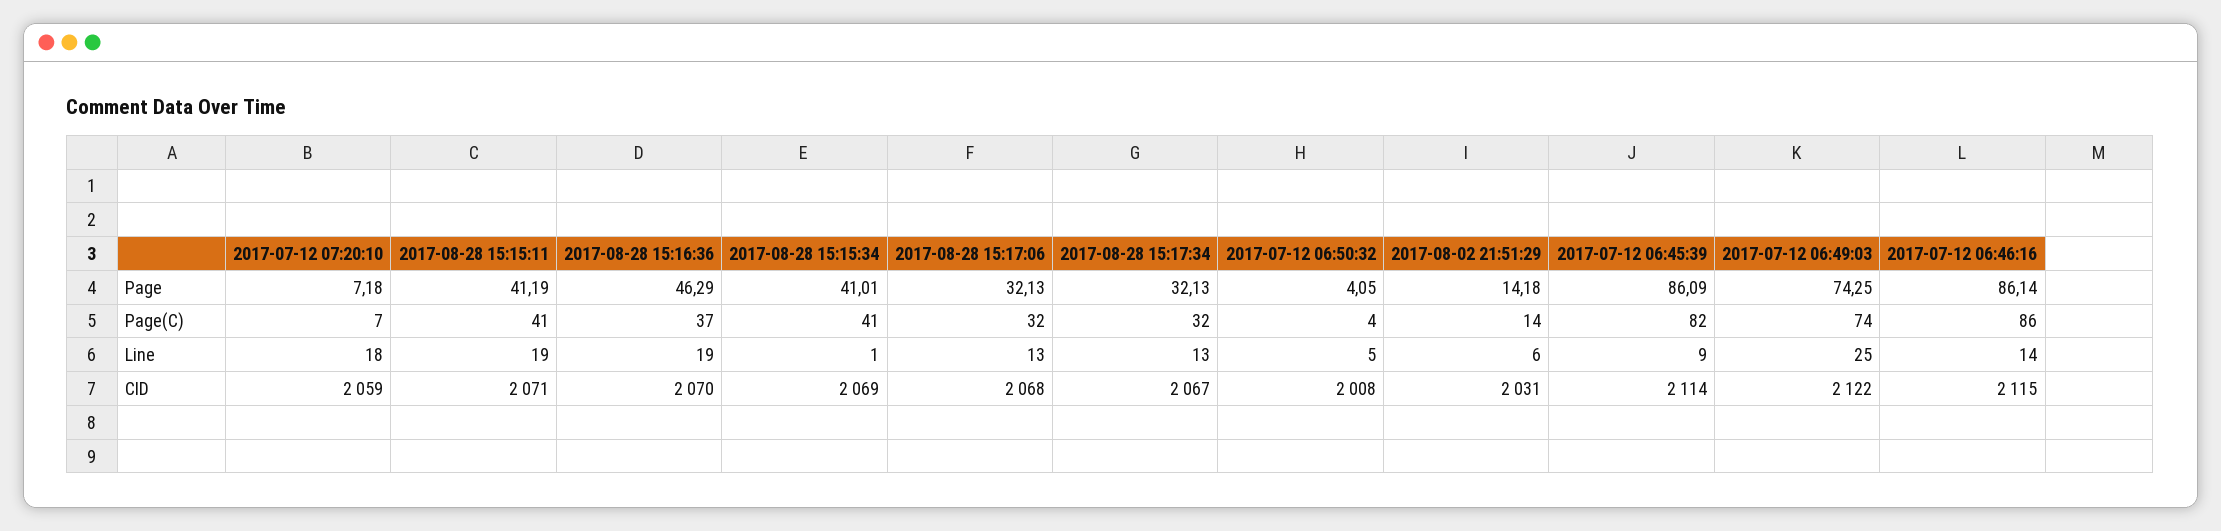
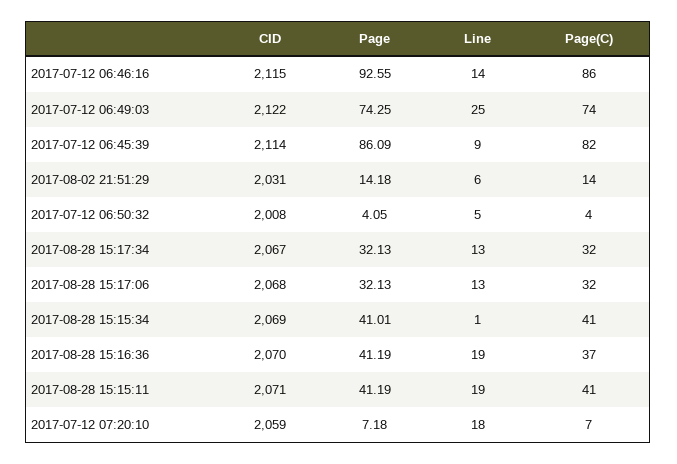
2017-08-28 15:16:36, Page: 46.29 -> 41.19
2017-07-12 06:46:16, Page: 86.14 -> 92.55

